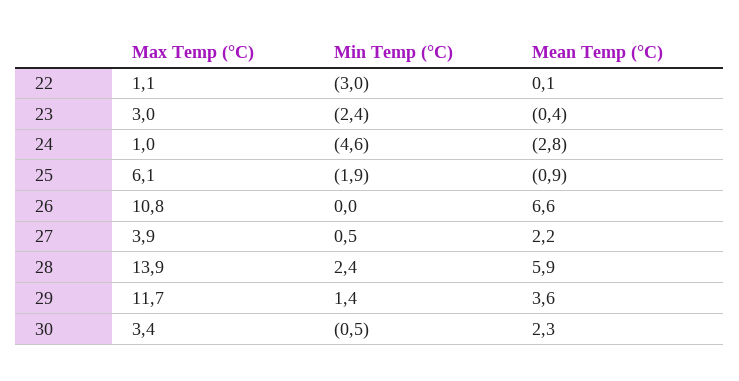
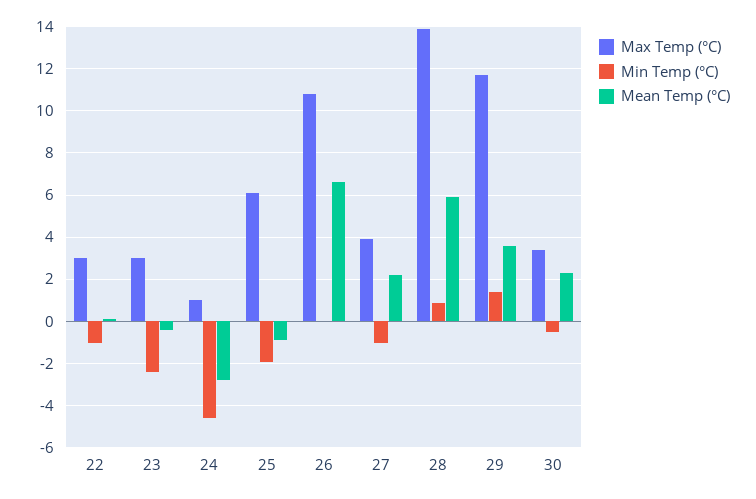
Max Temp (°C), 22: 1.1 -> 3
Min Temp (°C), 22: -3 -> -1
Min Temp (°C), 27: 0.5 -> -1
Min Temp (°C), 28: 2.4 -> 1

